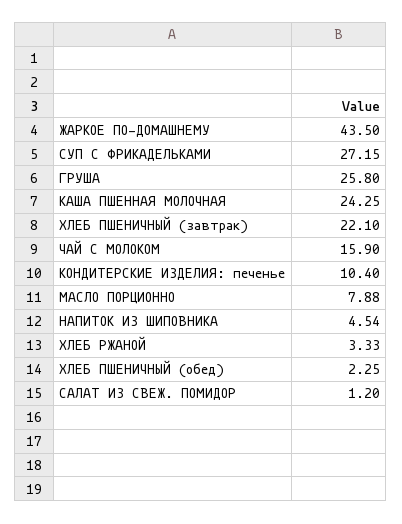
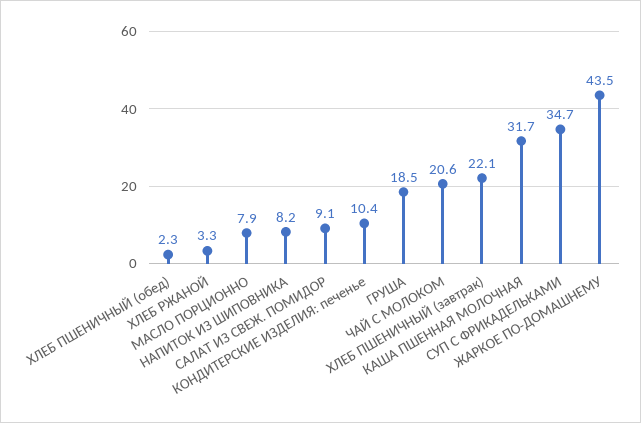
СУП С ФРИКАДЕЛЬКАМИ: 27.15 -> 34.7
ГРУША: 25.8 -> 18.5
КАША ПШЕННАЯ МОЛОЧНАЯ: 24.25 -> 31.7
ЧАЙ С МОЛОКОМ: 15.9 -> 20.6
НАПИТОК ИЗ ШИПОВНИКА: 4.54 -> 8.2
САЛАТ ИЗ СВЕЖ. ПОМИДОР: 1.2 -> 9.1

